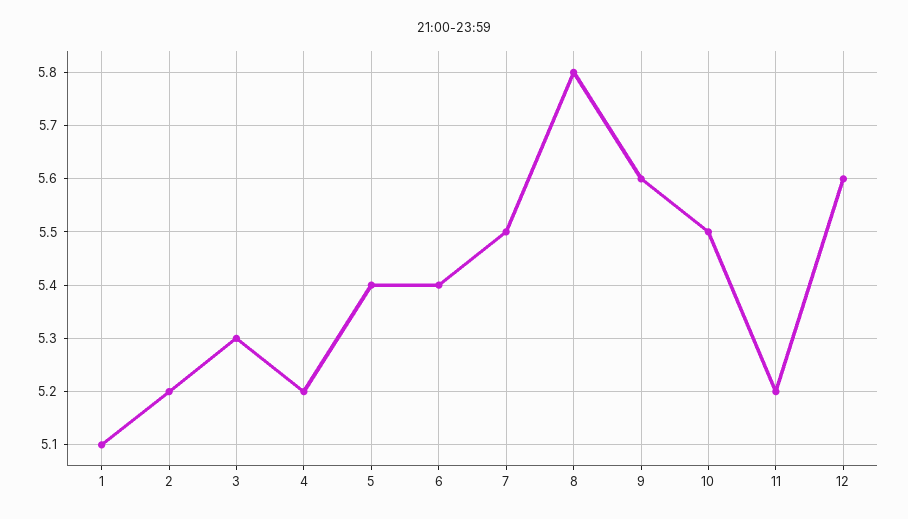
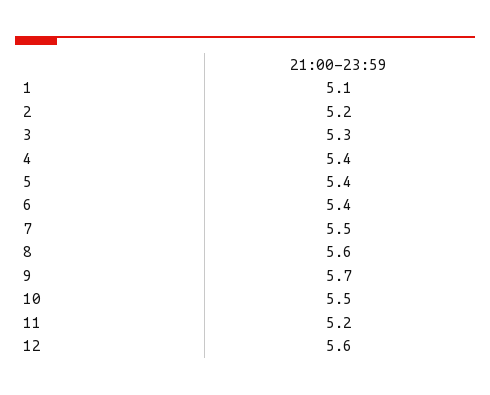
4: 5.2 -> 5.4
8: 5.8 -> 5.6
9: 5.6 -> 5.7

